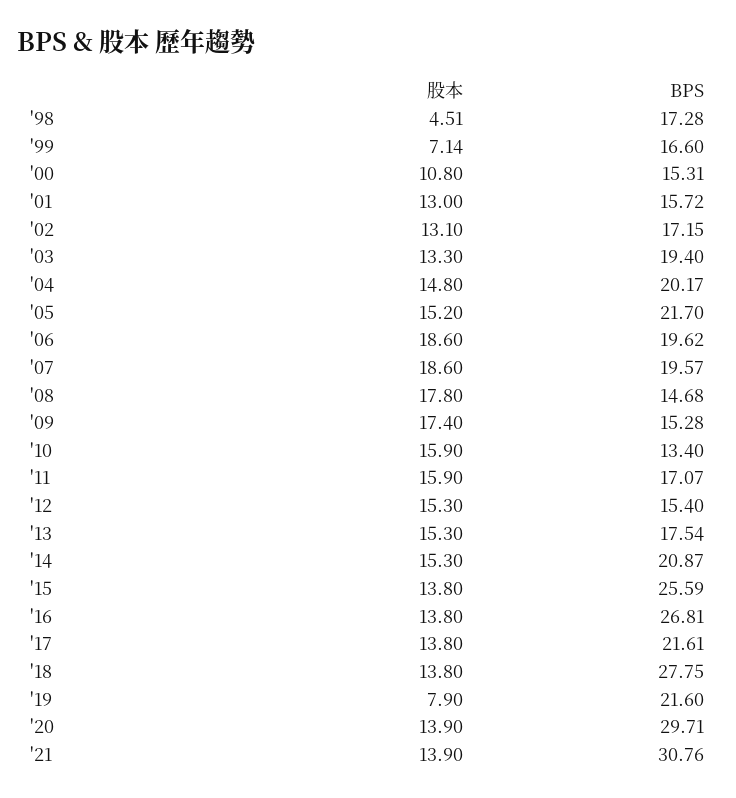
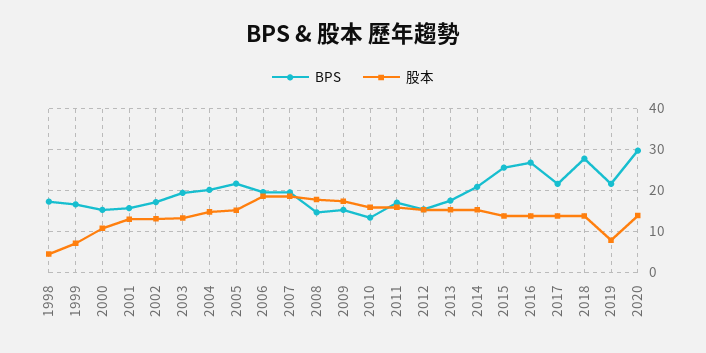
股本, '21: 13.9 -> none
BPS, '21: 30.76 -> none

